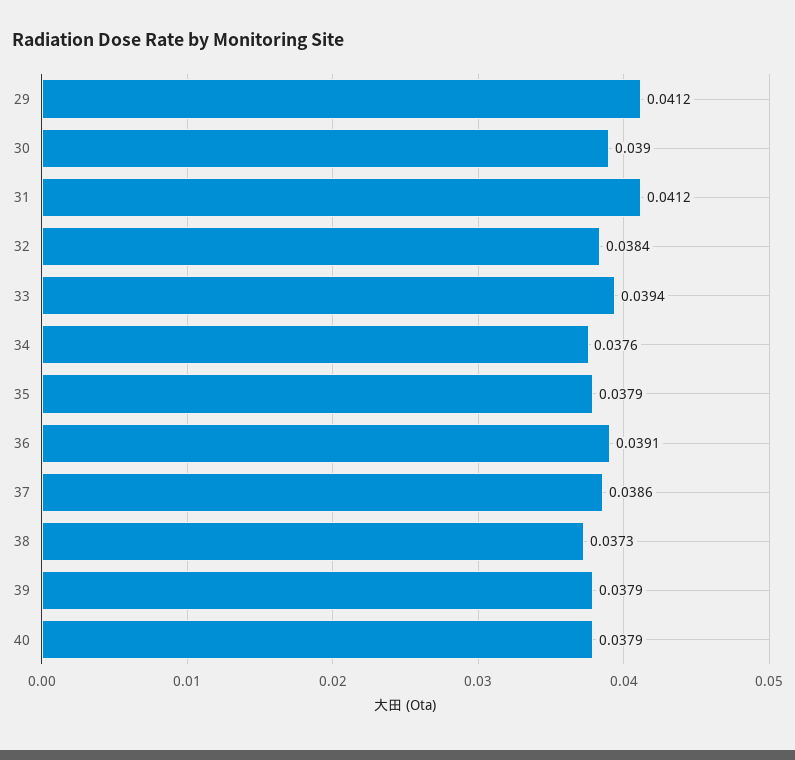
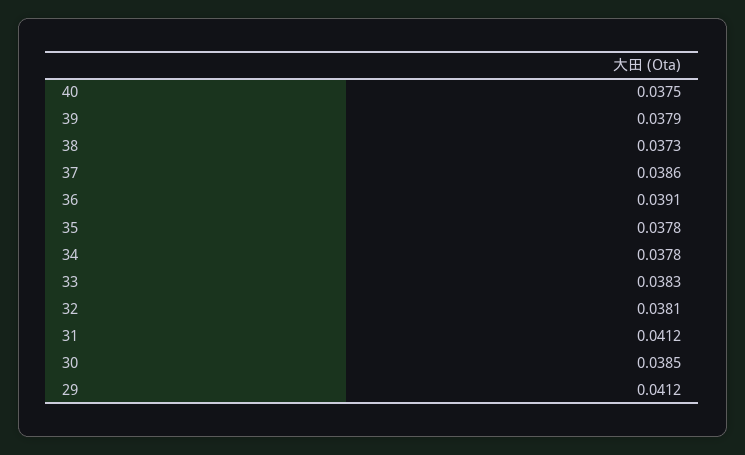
30: 0.039 -> 0.0385
32: 0.0384 -> 0.0381
33: 0.0394 -> 0.0383
34: 0.0376 -> 0.0378
35: 0.0379 -> 0.0378
40: 0.0379 -> 0.0375

